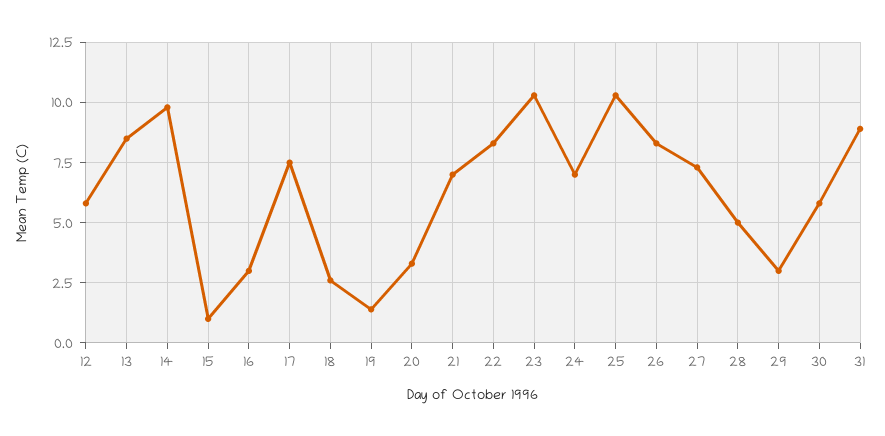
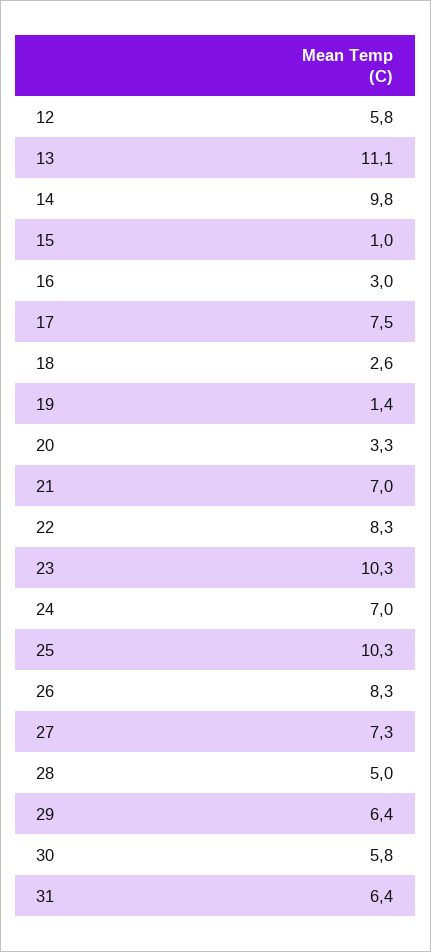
13: 8.5 -> 11.1
29: 3 -> 6.4
31: 9 -> 6.4

